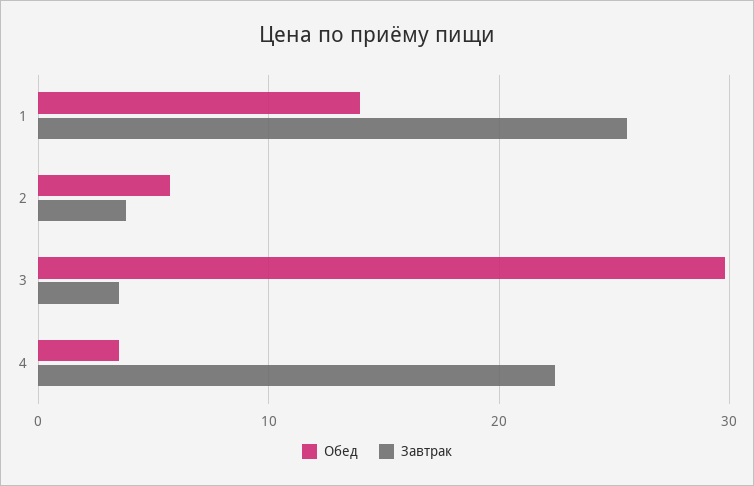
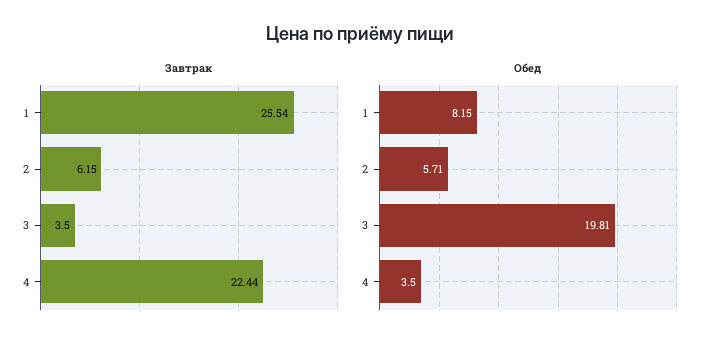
Обед, 1: 14 -> 8.15
Завтрак, 2: 4 -> 6.15
Обед, 3: 30 -> 19.81

